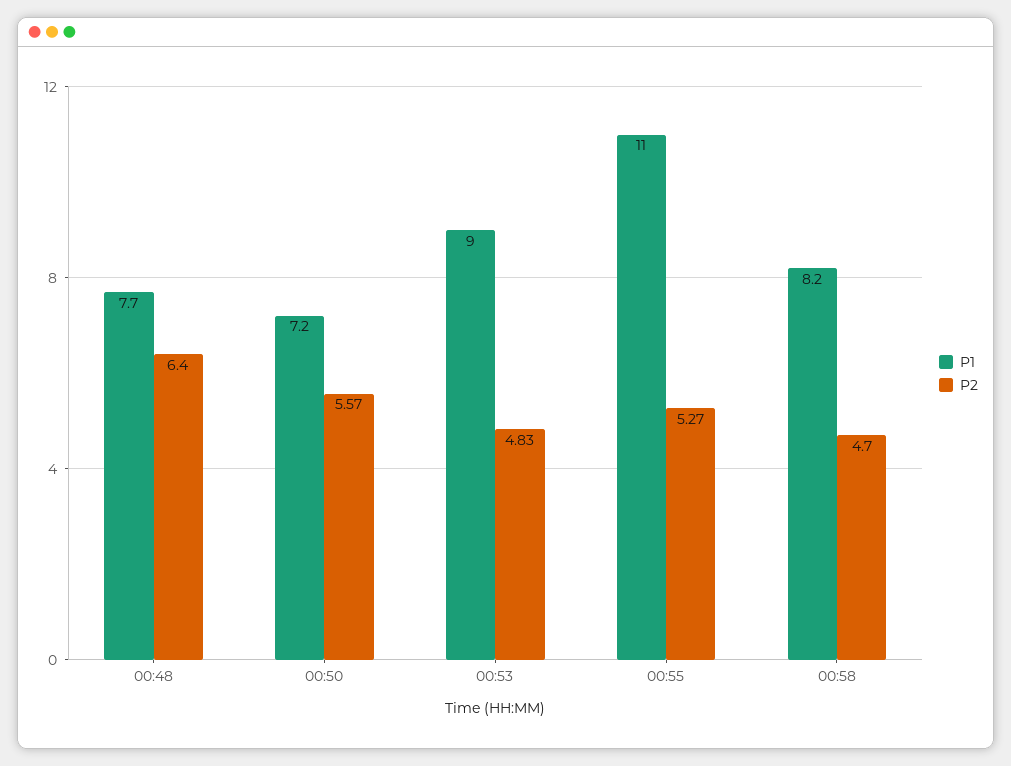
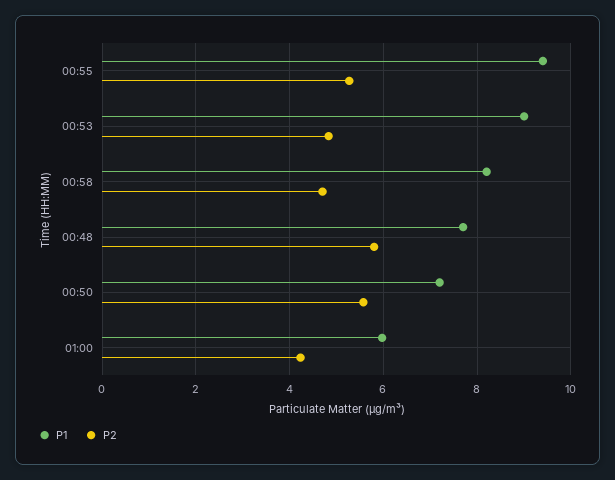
P2, 00:48: 6.4 -> 5.8
P1, 00:55: 11 -> 9.4
P1, 01:00: none -> 6
P2, 01:00: none -> 4.2

